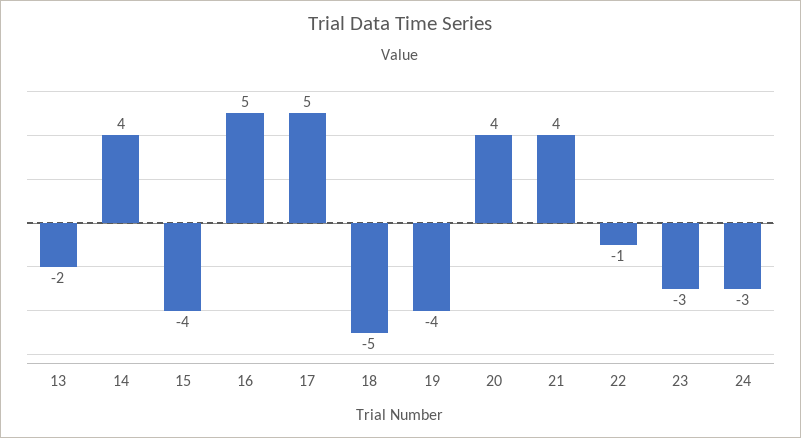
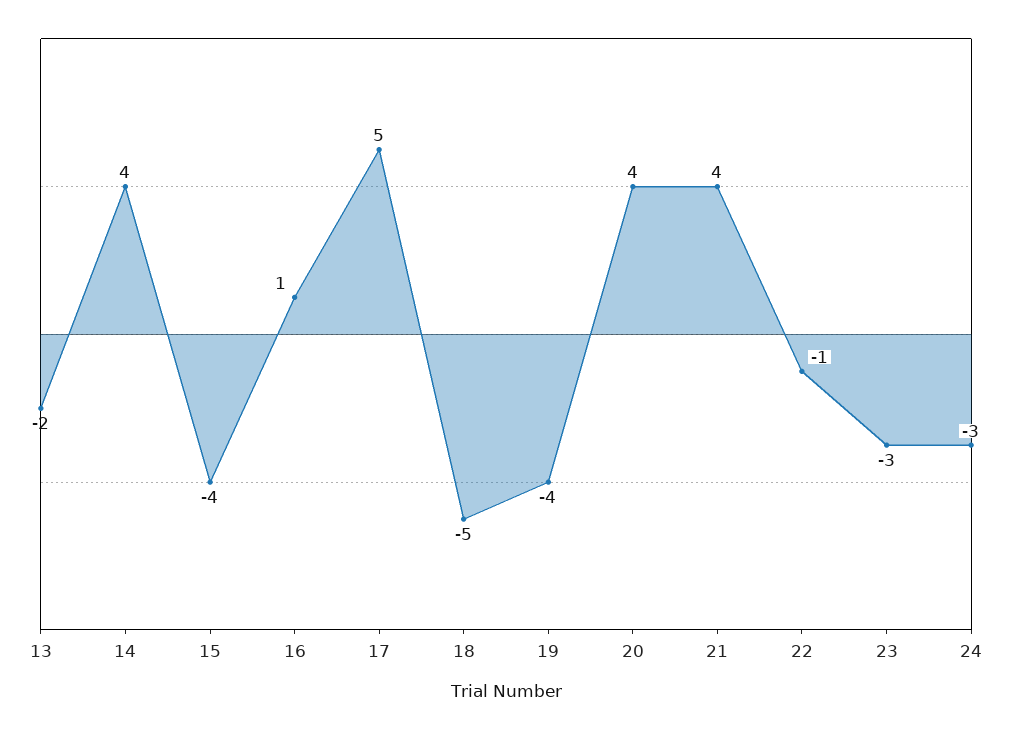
16: 5 -> 1

